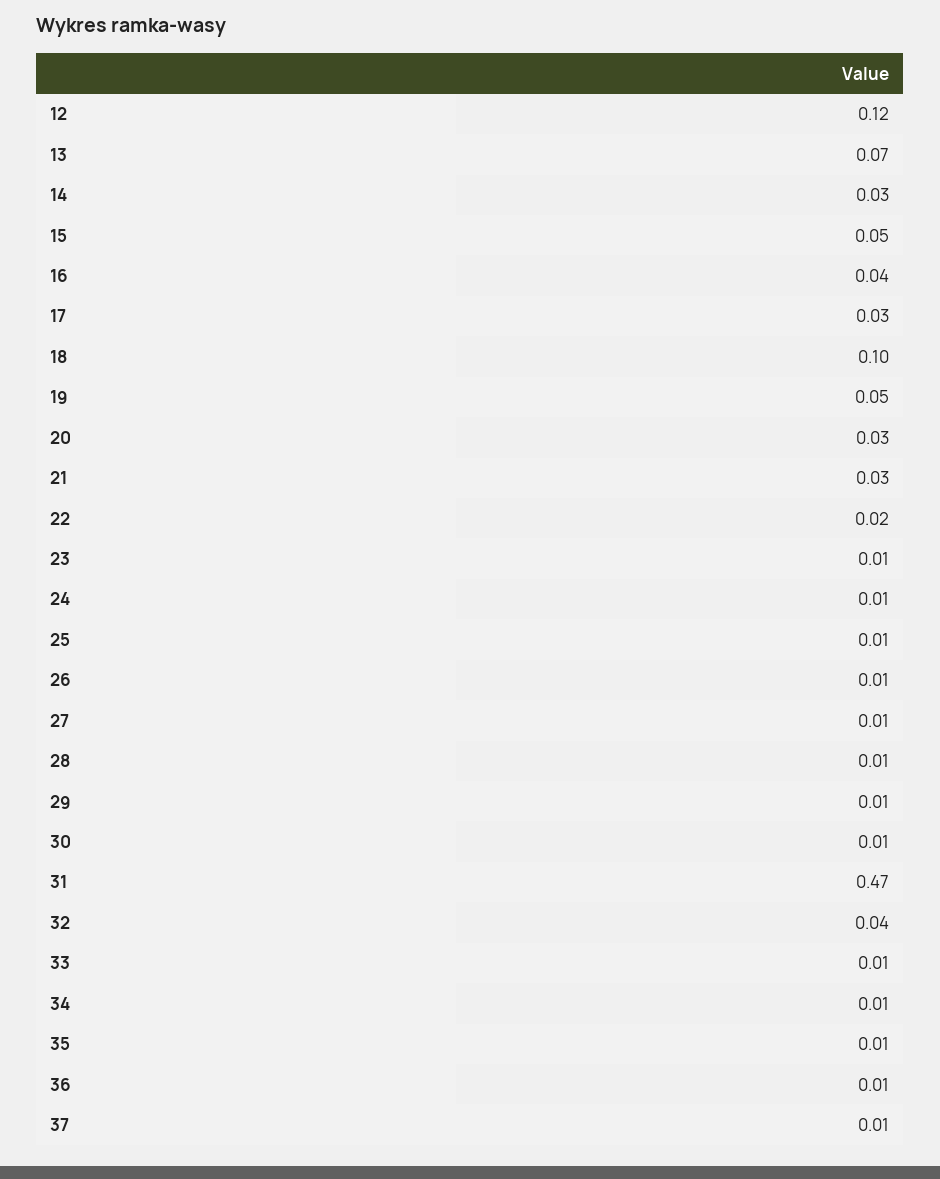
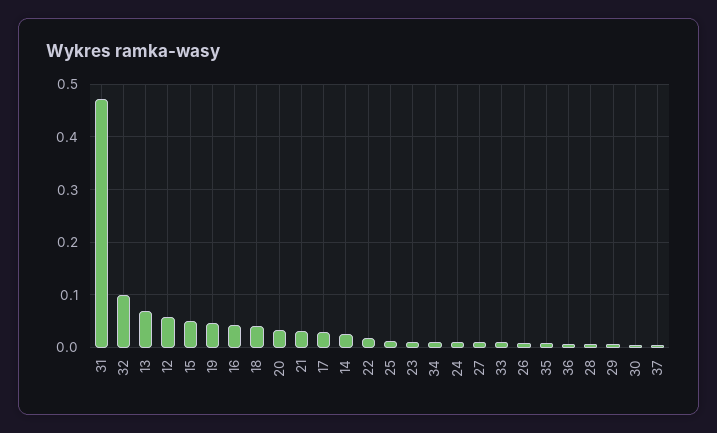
12: 0.12 -> 0.06
18: 0.1 -> 0.04
32: 0.04 -> 0.1

